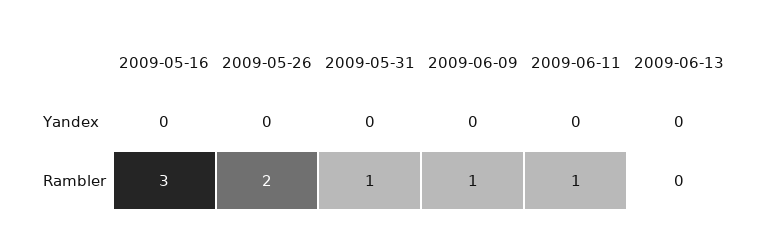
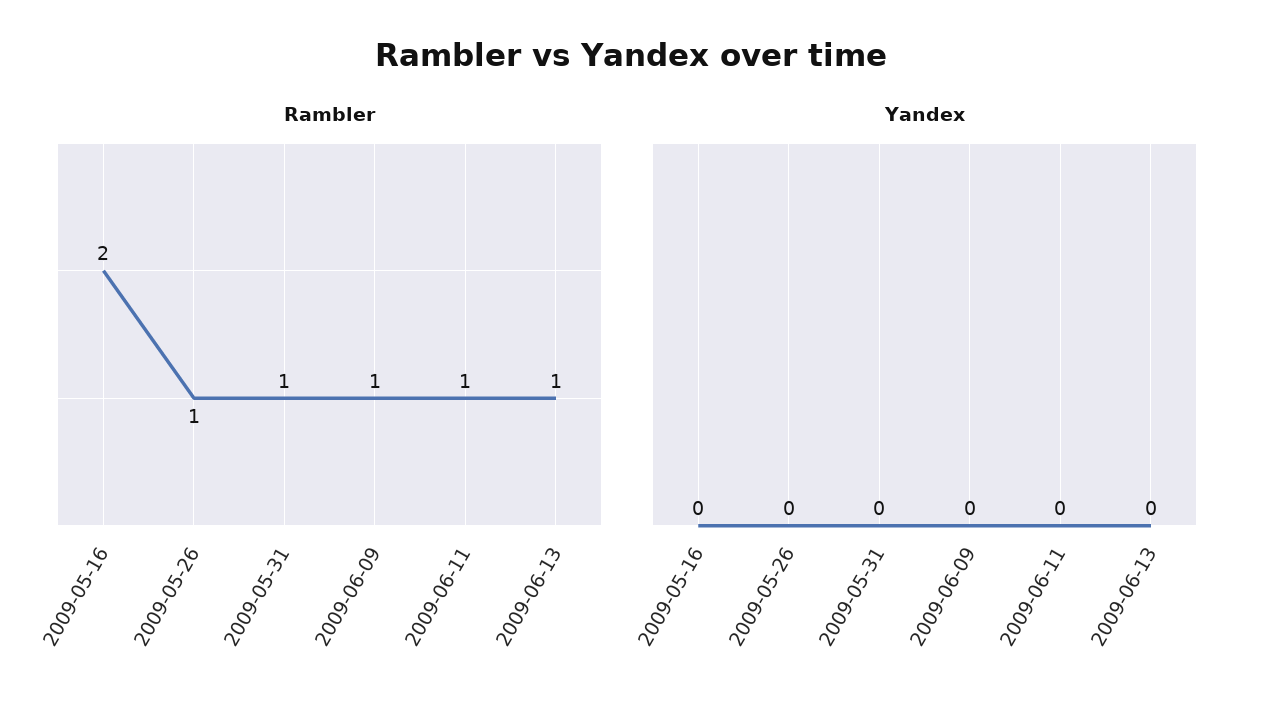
Rambler, 2009-05-16: 3 -> 2
Rambler, 2009-05-26: 2 -> 1
Rambler, 2009-06-13: 0 -> 1

